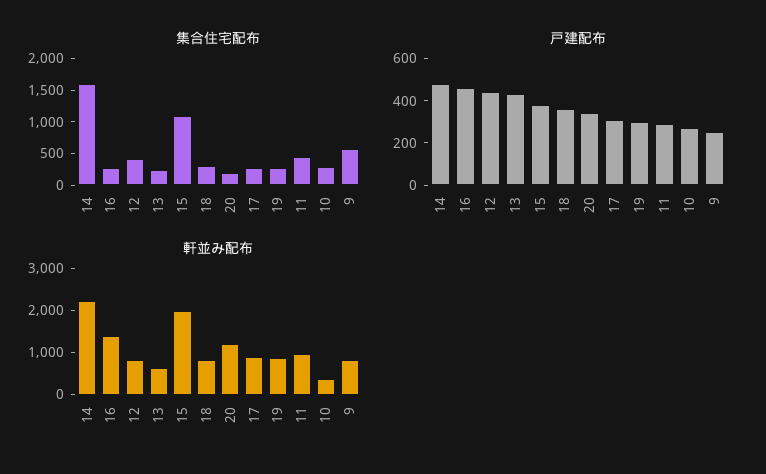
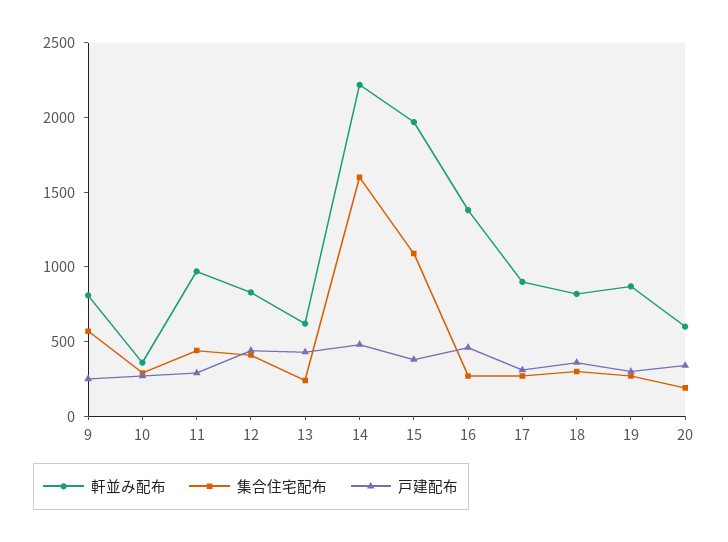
軒並み配布, 20: 1200 -> 600

